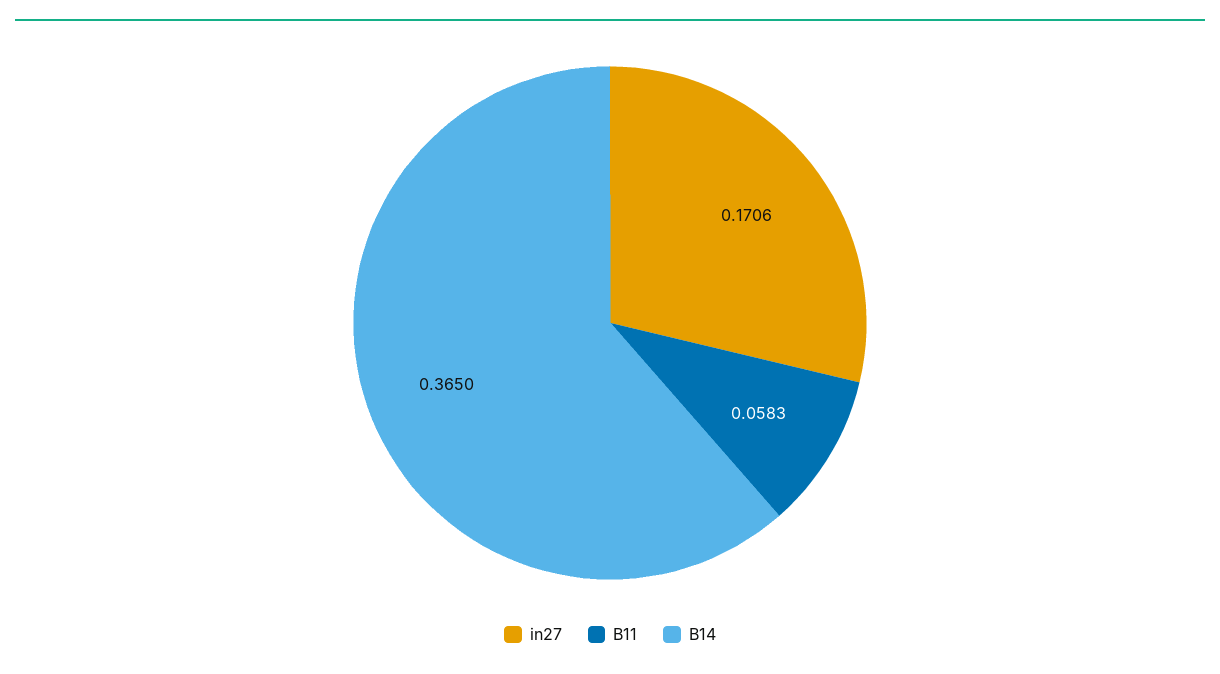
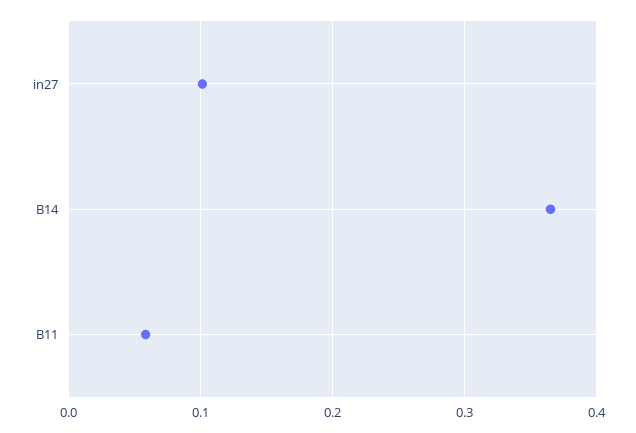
in27: 0.1706 -> 0.1

